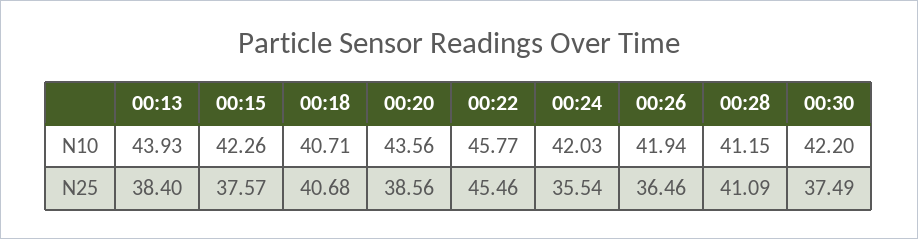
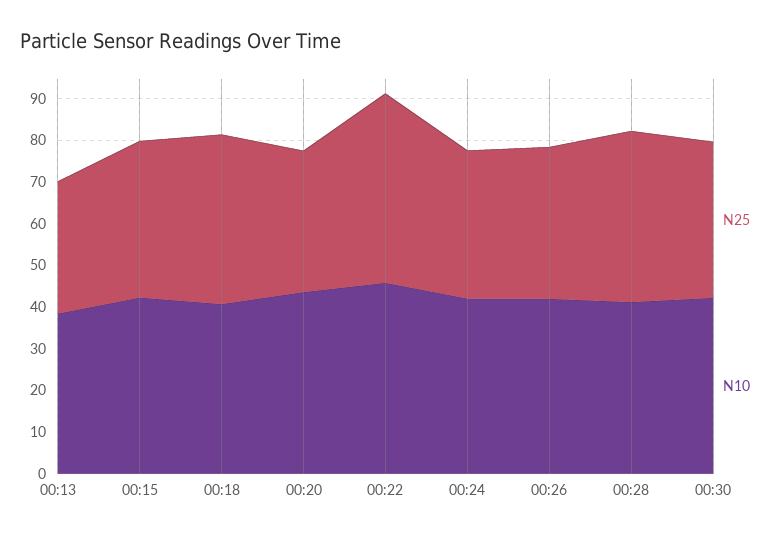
N10, 00:13: 43.93 -> 38
N25, 00:13: 38.4 -> 32
N25, 00:20: 38.56 -> 34

